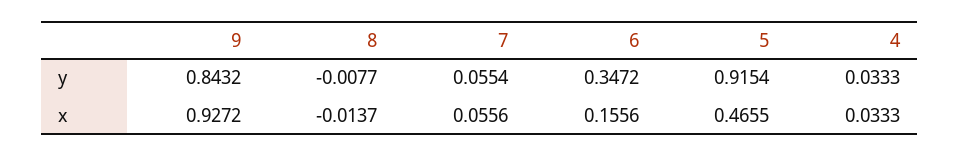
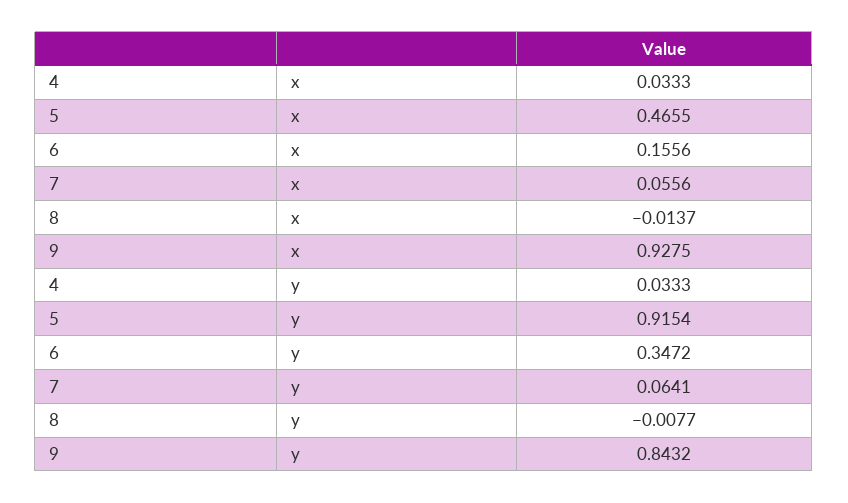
7, y: 0.0554 -> 0.0641
9, x: 0.9272 -> 0.9275

